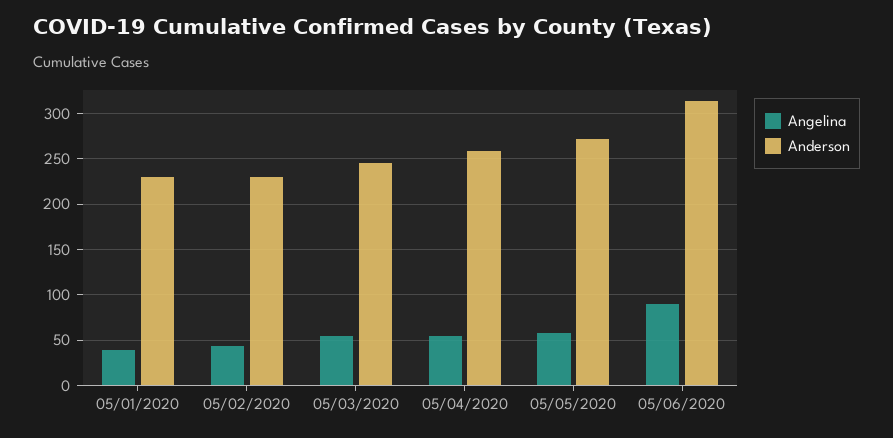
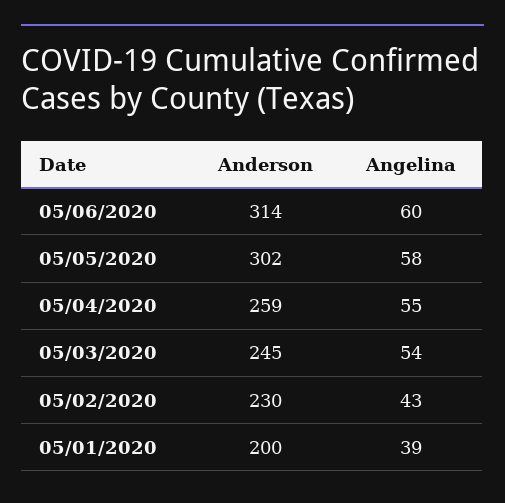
Anderson, 05/01/2020: 230 -> 200
Anderson, 05/05/2020: 270 -> 302
Angelina, 05/06/2020: 90 -> 60

